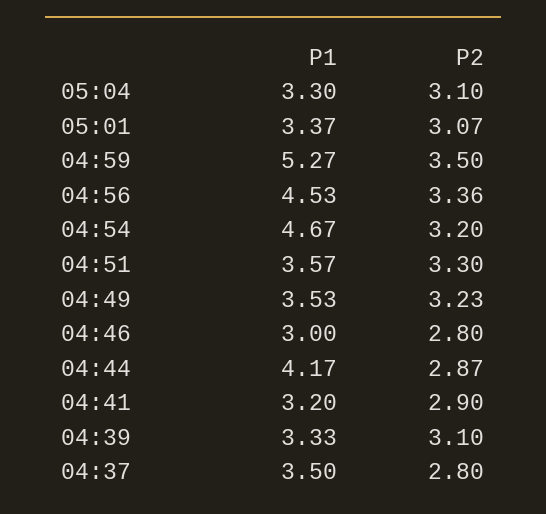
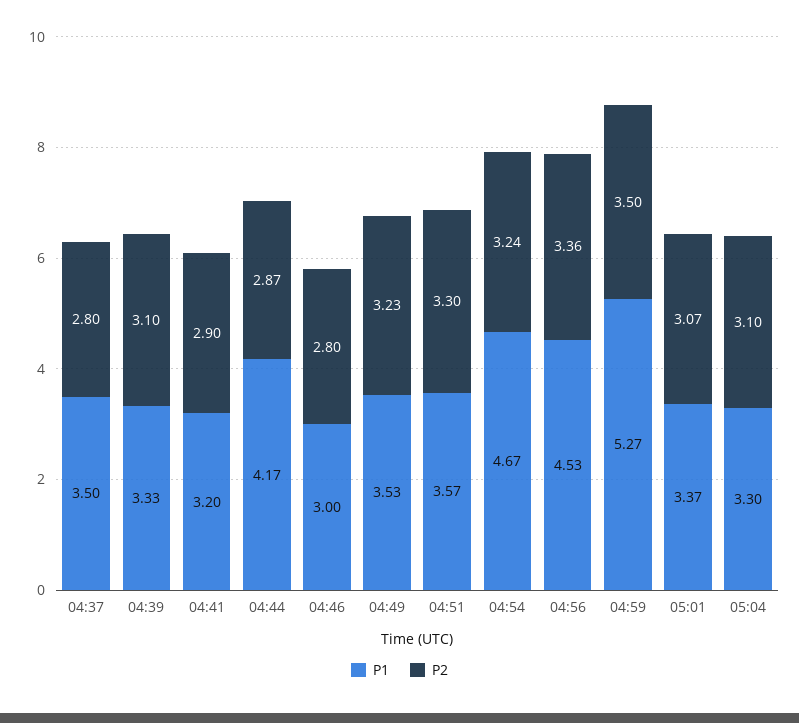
P2, 04:54: 3.2 -> 3.24

